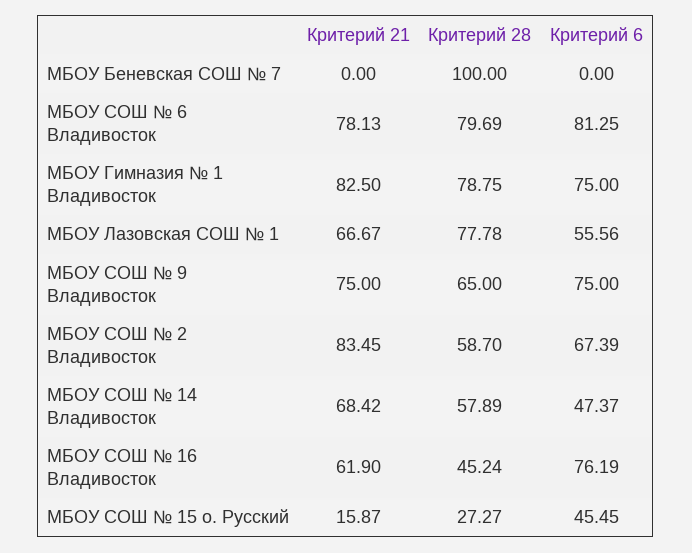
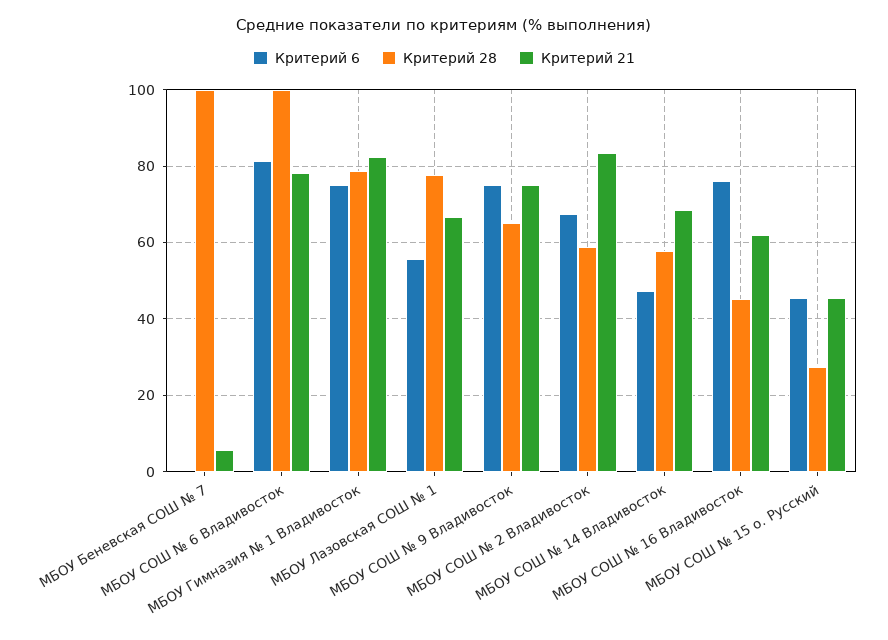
Критерий 21, МБОУ Беневская СОШ № 7: 0 -> 6
Критерий 28, МБОУ СОШ № 6 Владивосток: 79.69 -> 100
Критерий 21, МБОУ СОШ № 15 о. Русский: 15.87 -> 46

